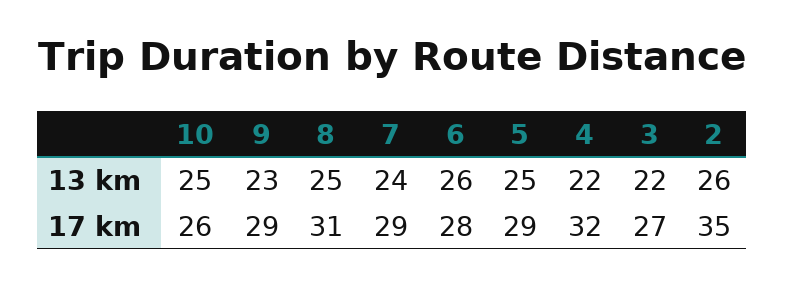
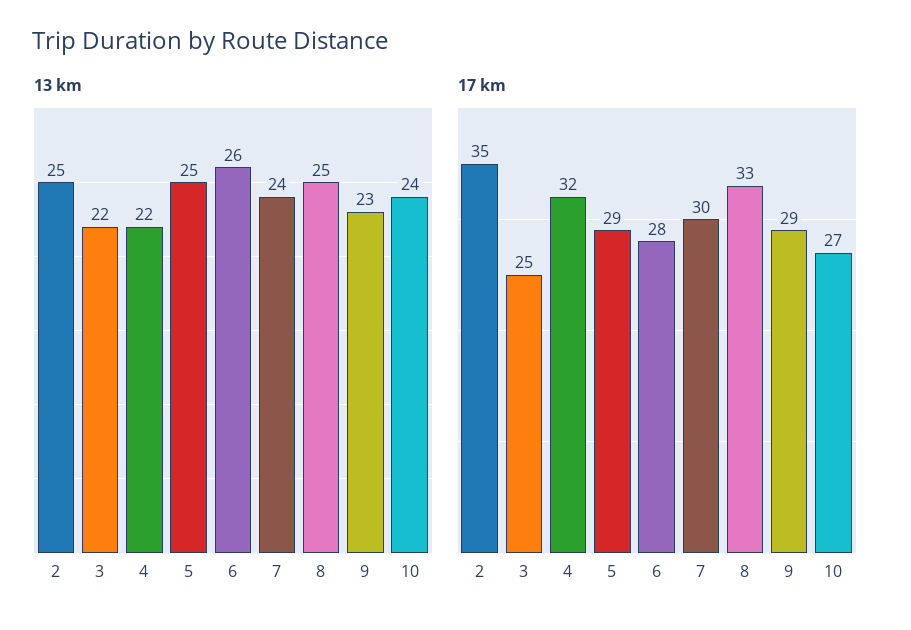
13 km, 10: 25 -> 24
13 km, 2: 26 -> 25
17 km, 10: 26 -> 27
17 km, 8: 31 -> 33
17 km, 7: 29 -> 30
17 km, 3: 27 -> 25

